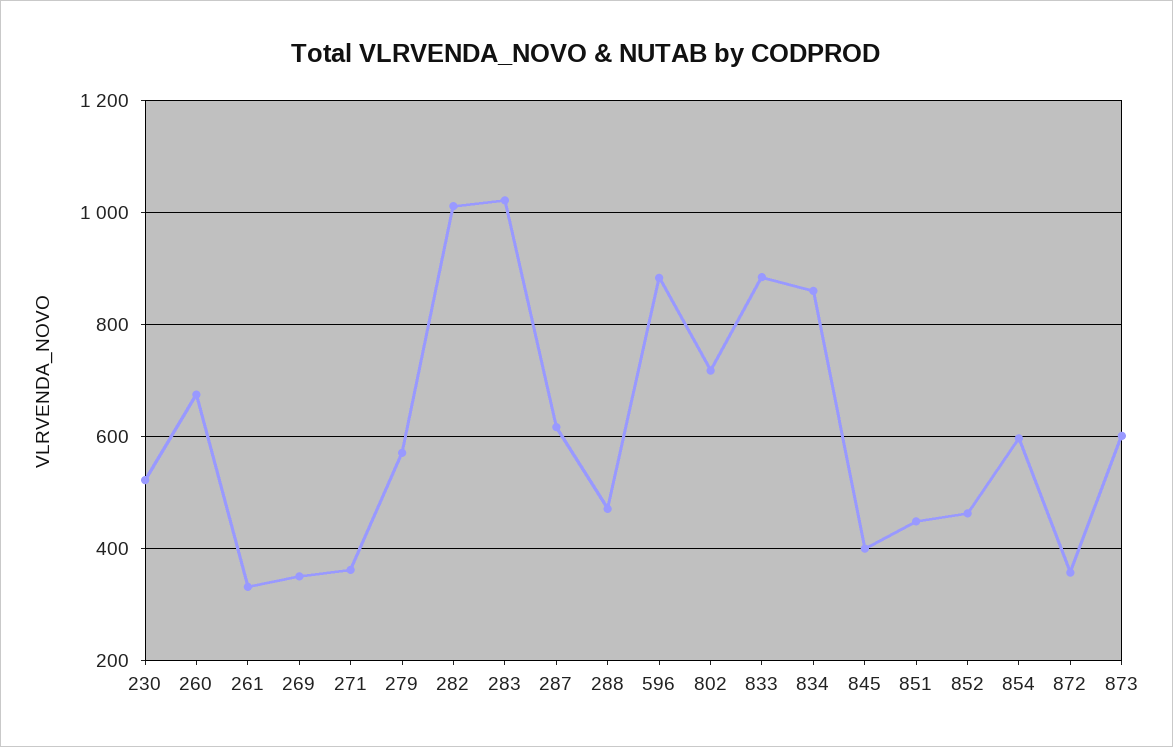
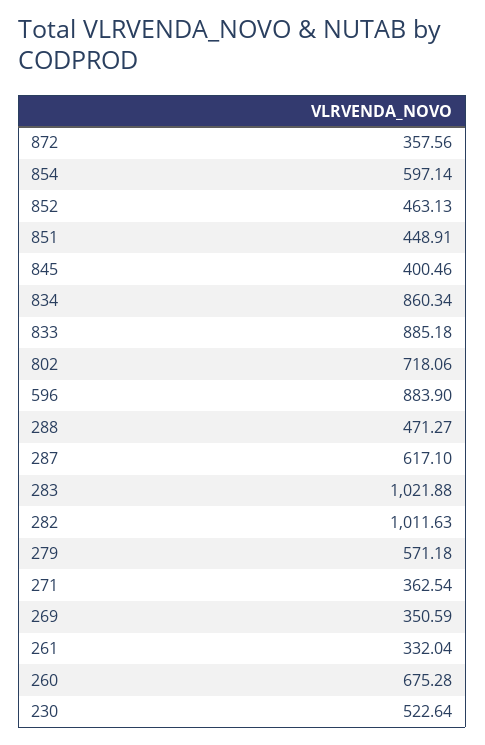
873: 600 -> none

